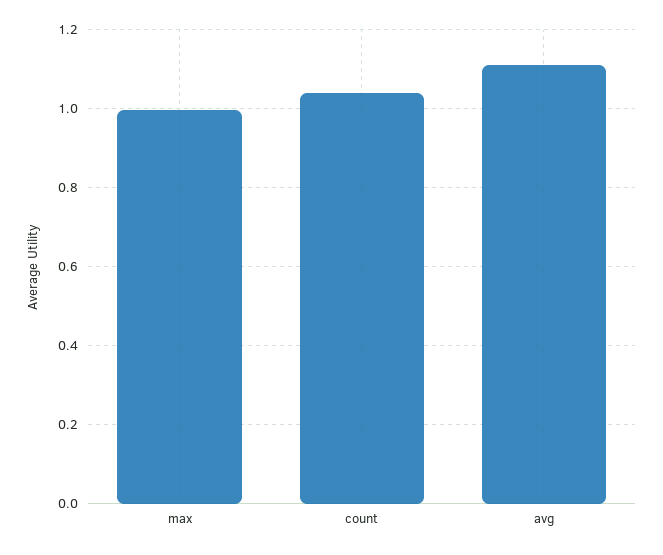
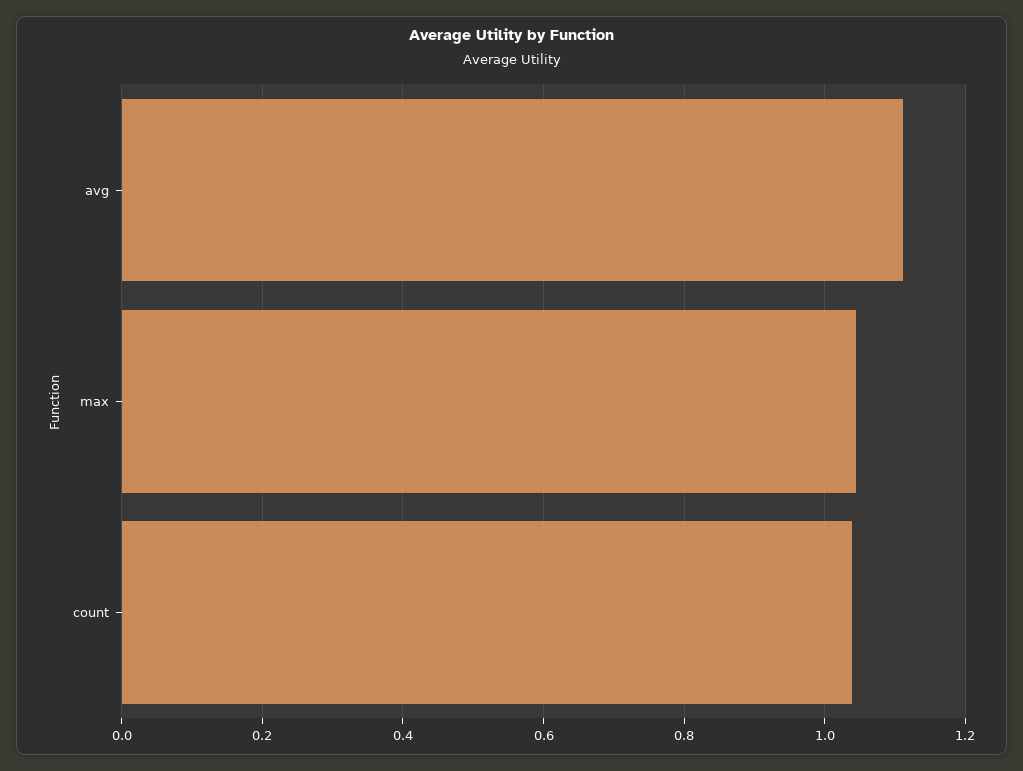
max: 1 -> 1.04

